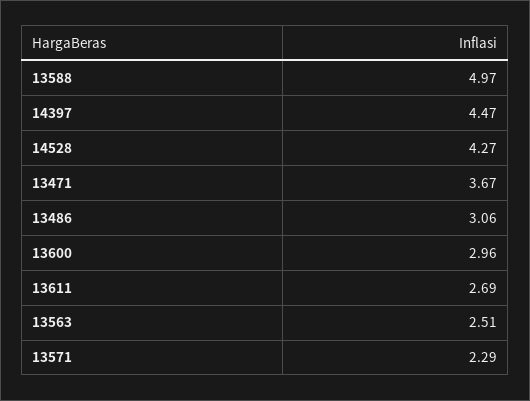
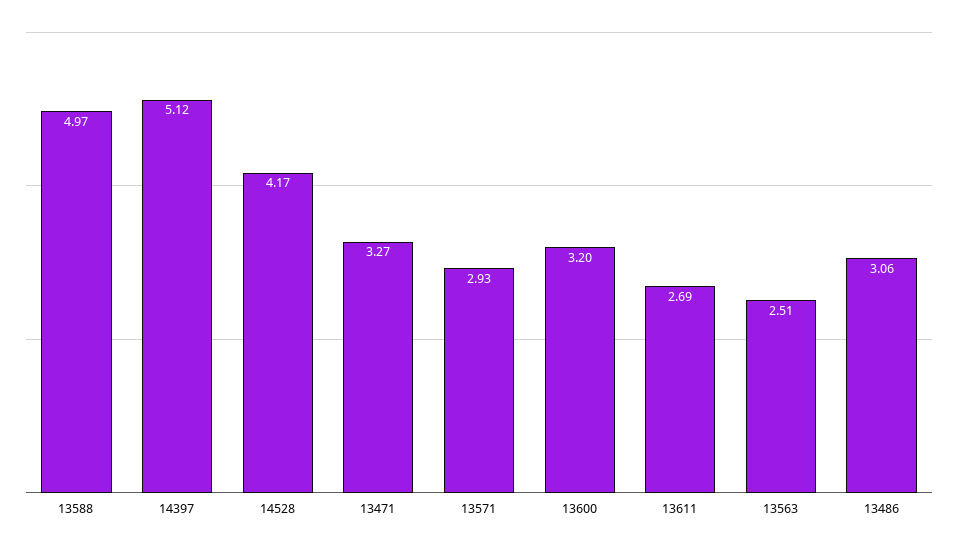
14397: 4.47 -> 5.12
14528: 4.27 -> 4.17
13471: 3.67 -> 3.27
13600: 2.96 -> 3.2
13571: 2.29 -> 2.93

